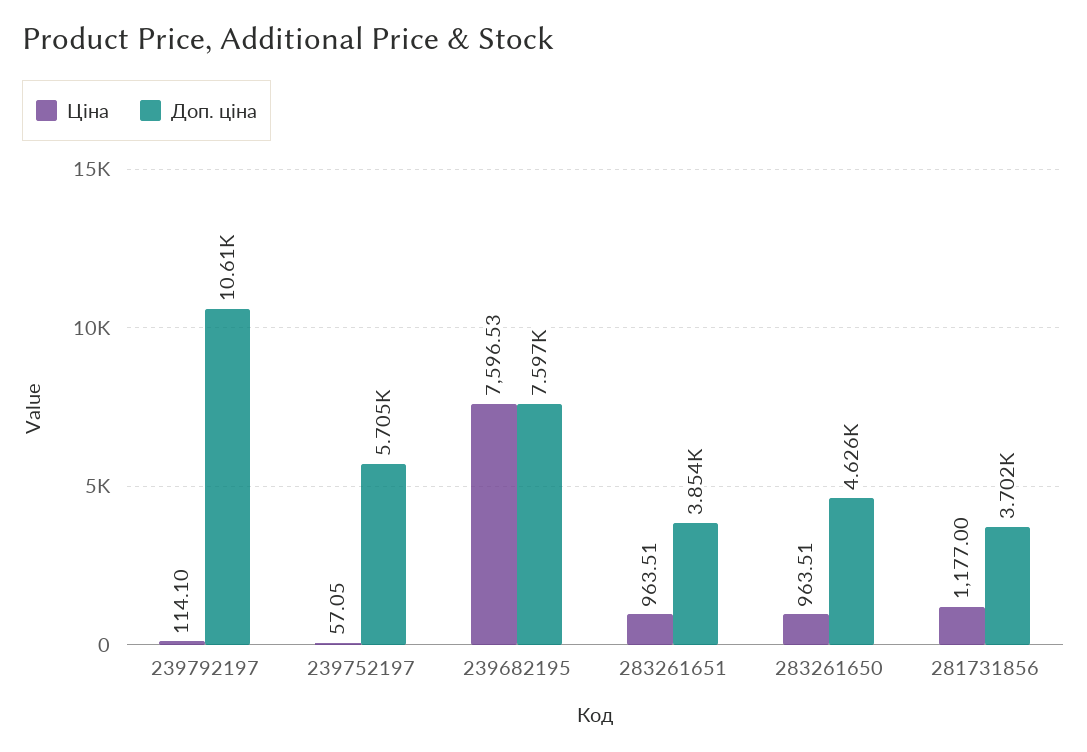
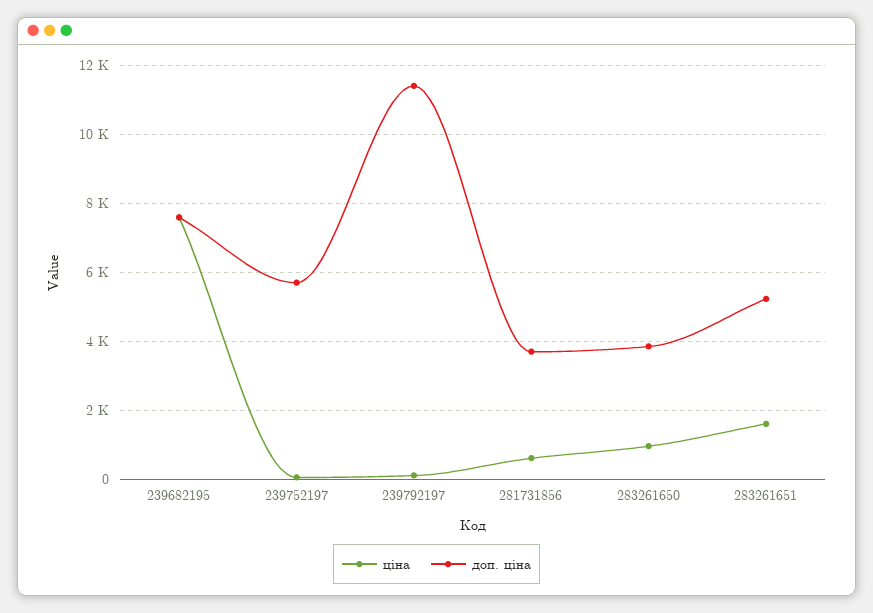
Доп. ціна, 239792197: 10610 -> 11400
Ціна, 283261651: 963.51 -> 1600
Доп. ціна, 283261651: 3854 -> 5200
Доп. ціна, 283261650: 4626 -> 3800
Ціна, 281731856: 1177 -> 600

